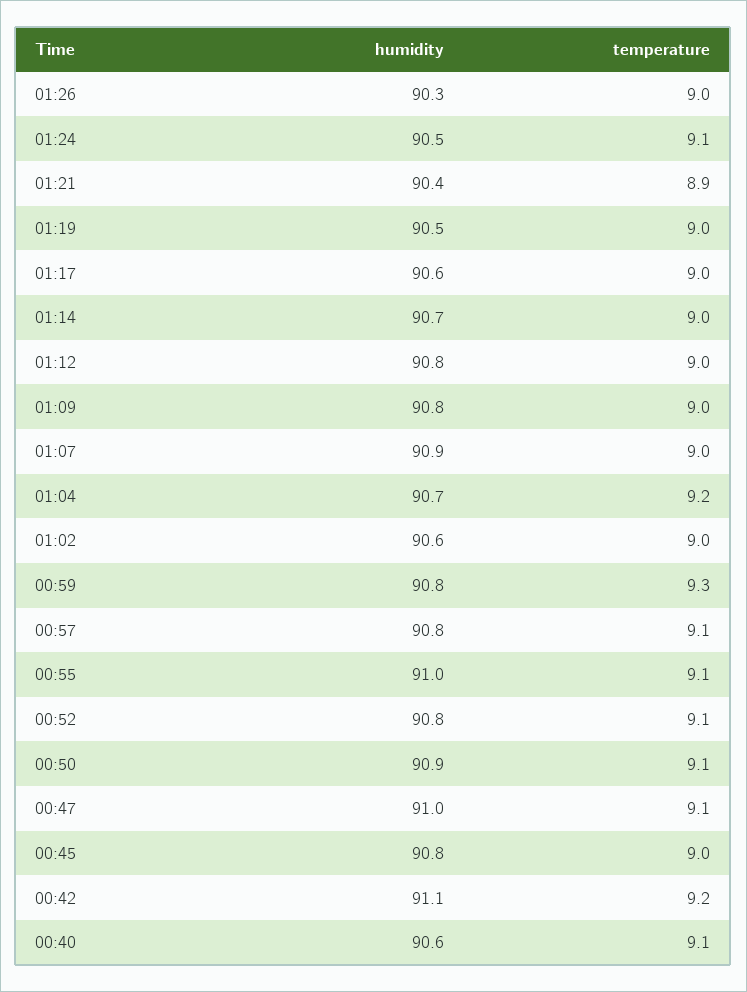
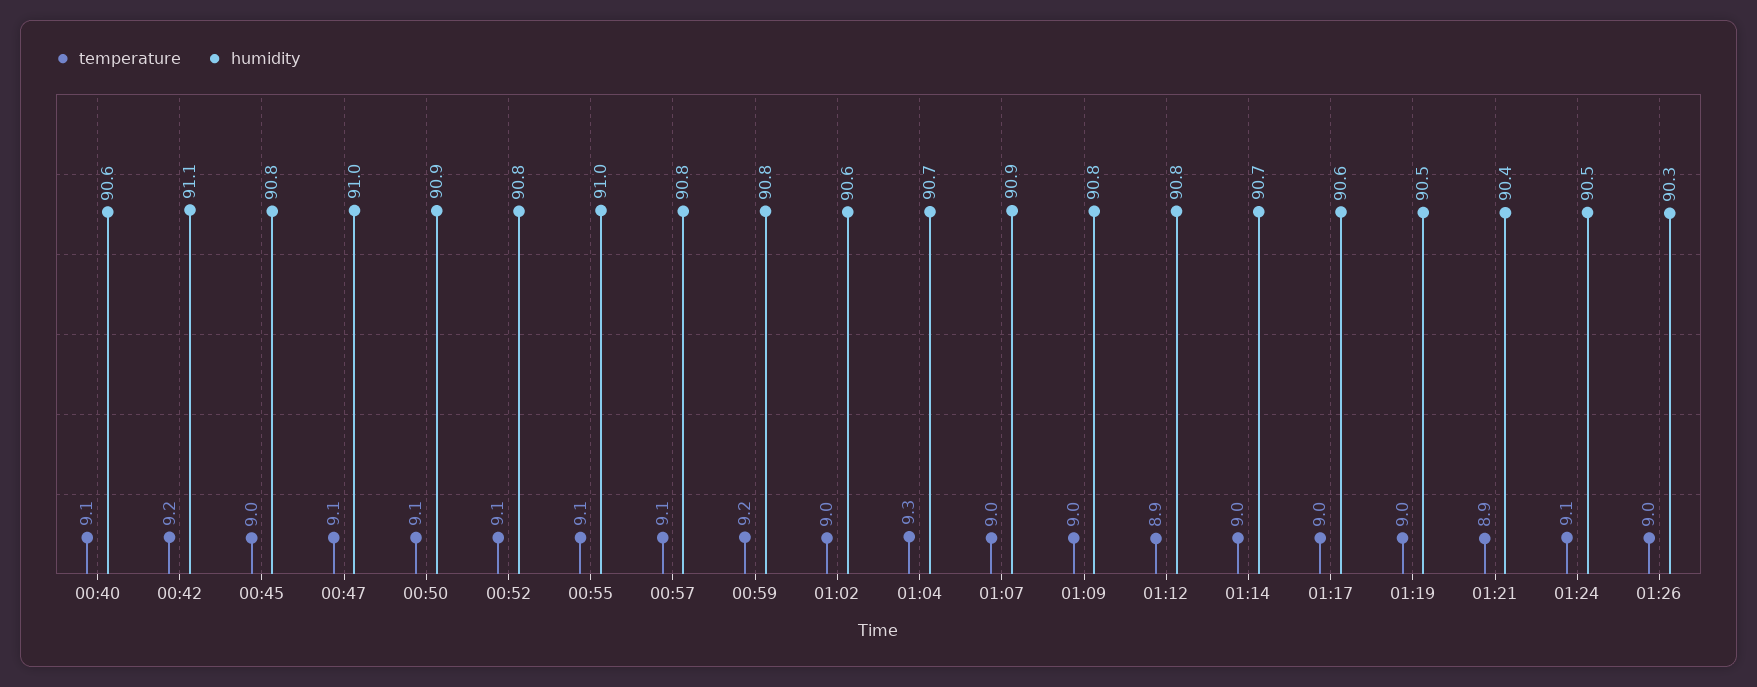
temperature, 01:12: 9 -> 8.9
temperature, 01:04: 9.2 -> 9.3
temperature, 00:59: 9.3 -> 9.2

